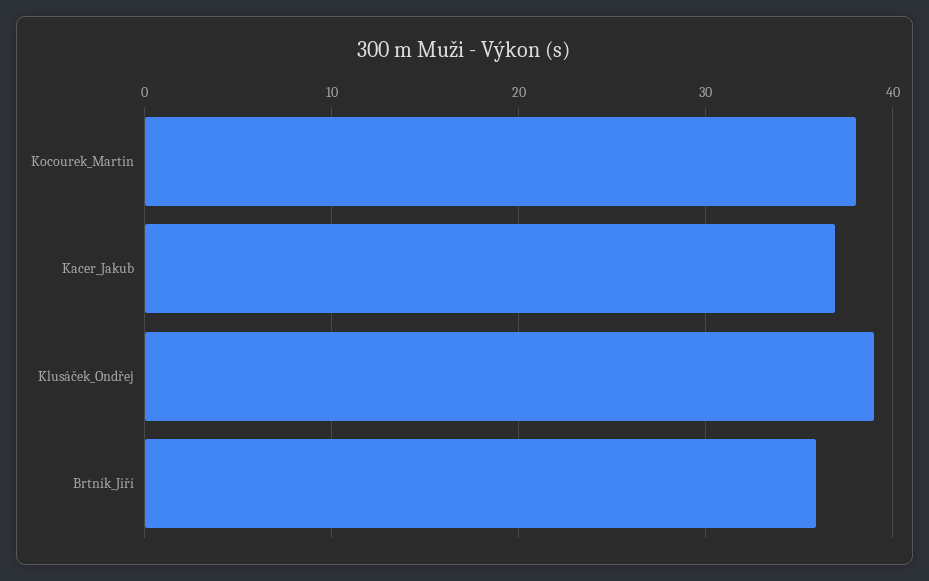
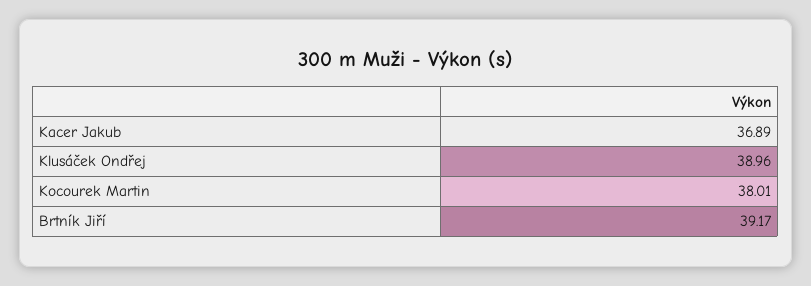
Brtník_Jiří: 36 -> 39.17

